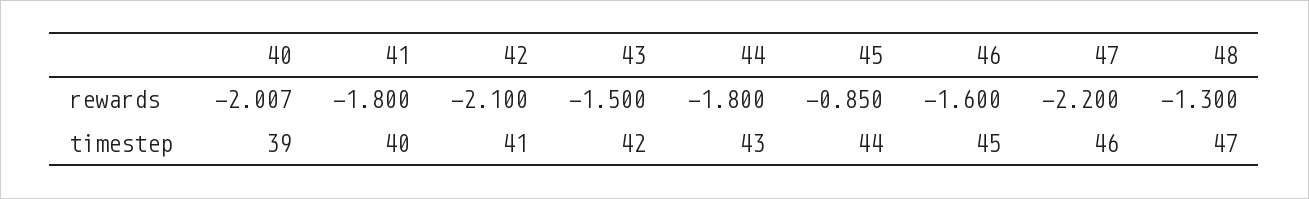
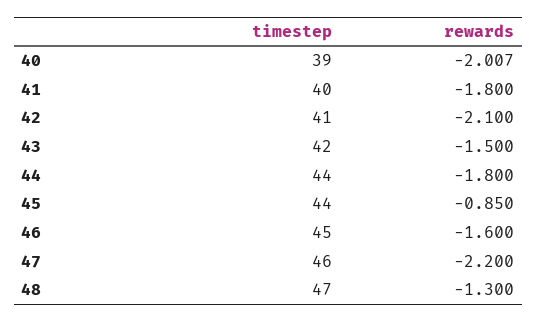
44, timestep: 43 -> 44

